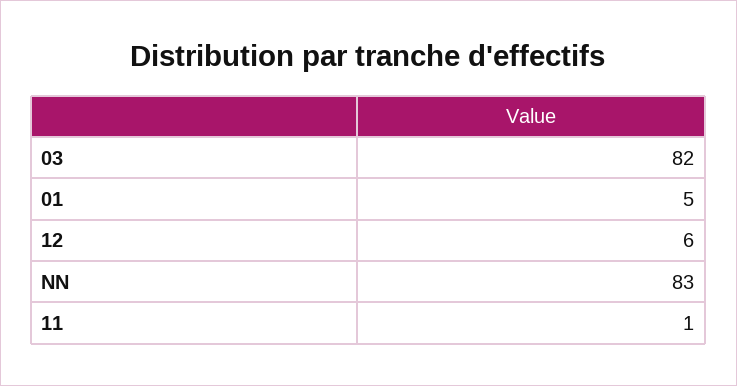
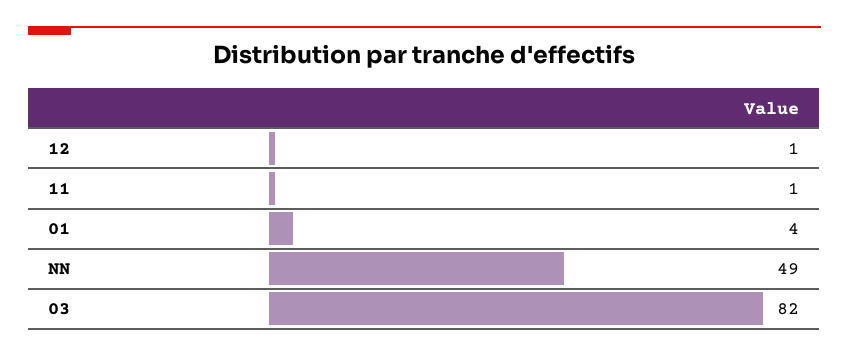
01: 5 -> 4
12: 6 -> 1
NN: 83 -> 49

